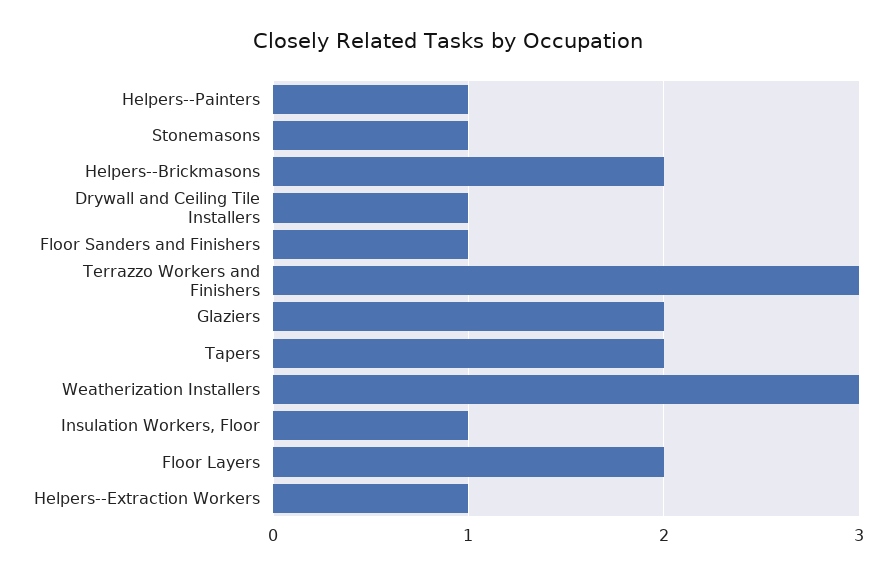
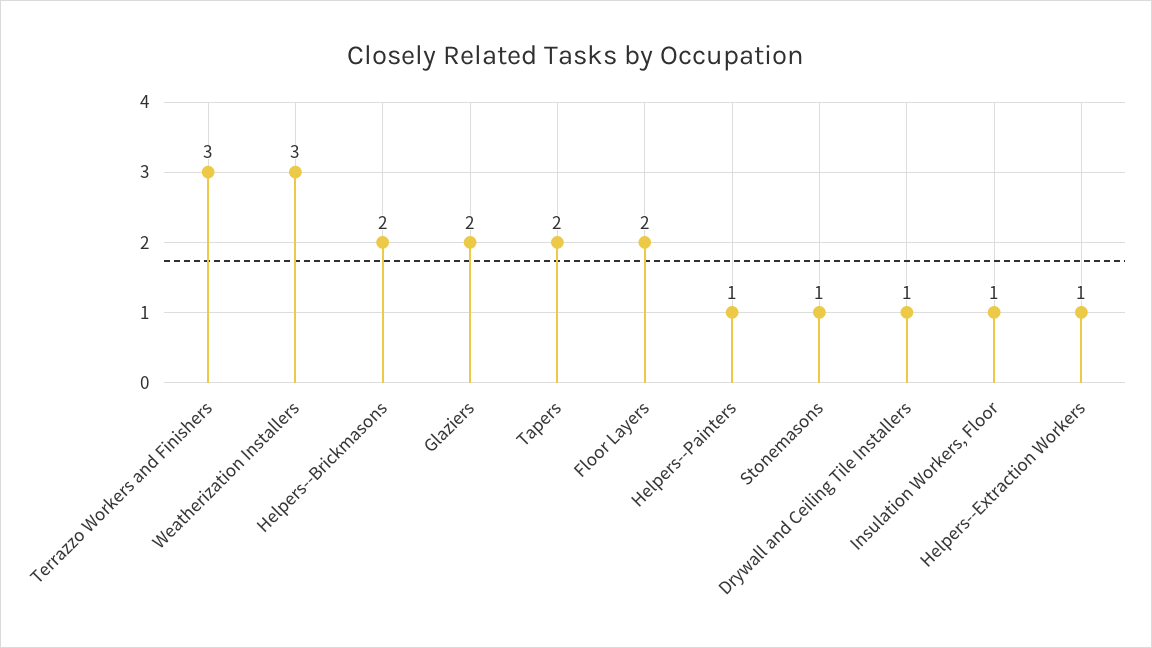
Floor Sanders and Finishers: 1 -> none

